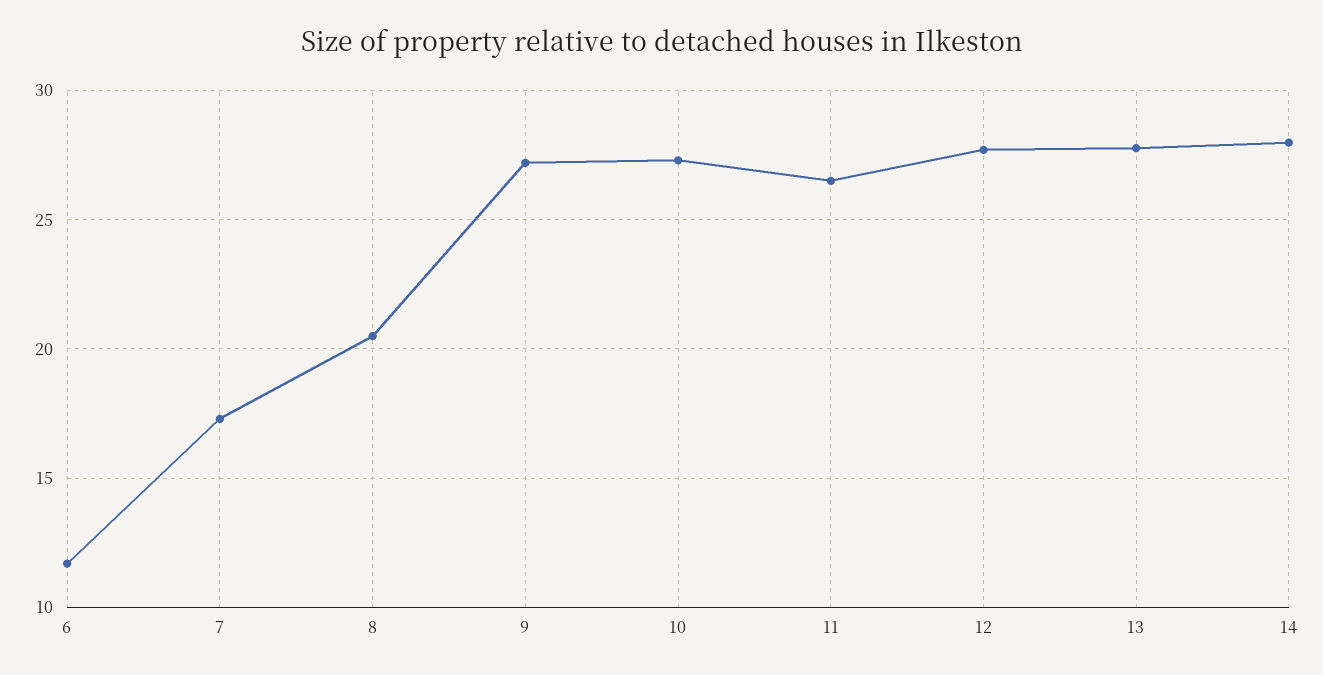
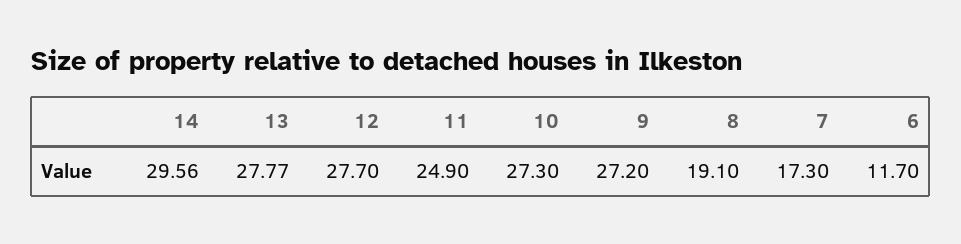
8: 20.5 -> 19.1
11: 26.5 -> 24.9
14: 28 -> 29.56

